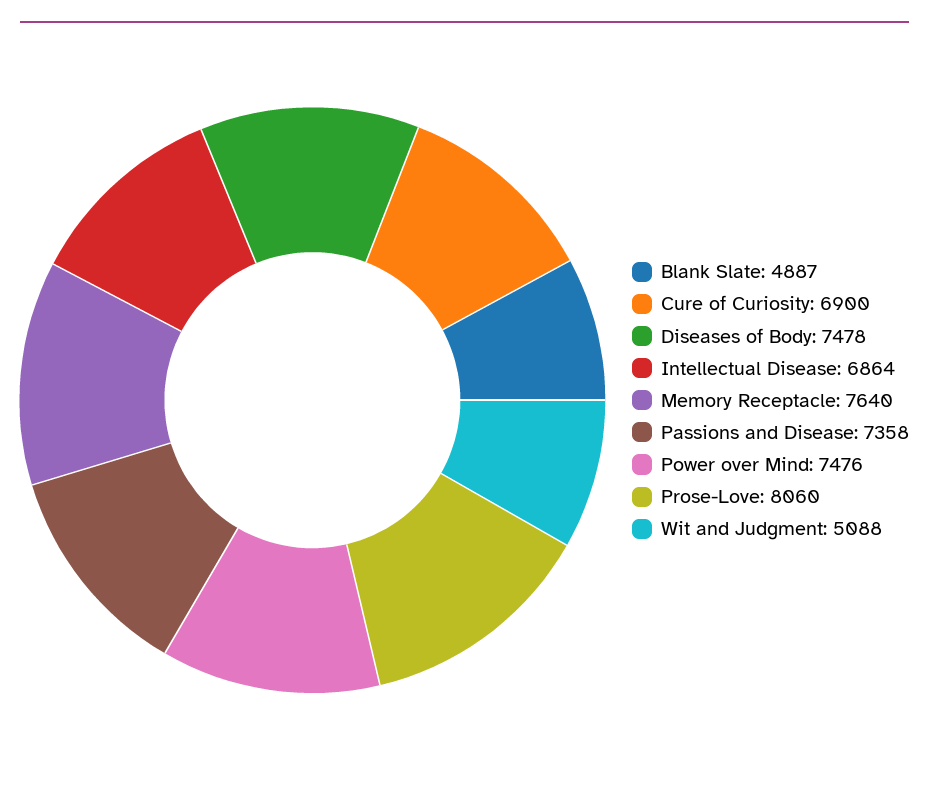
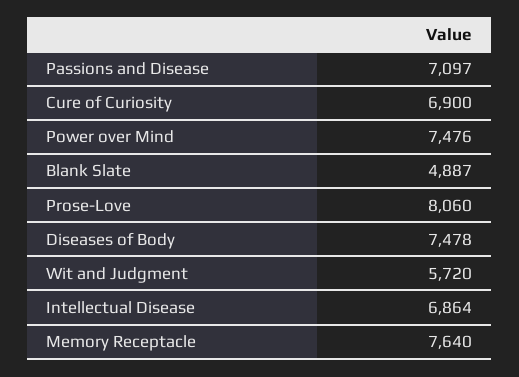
Passions and Disease: 7358 -> 7097
Wit and Judgment: 5088 -> 5720

